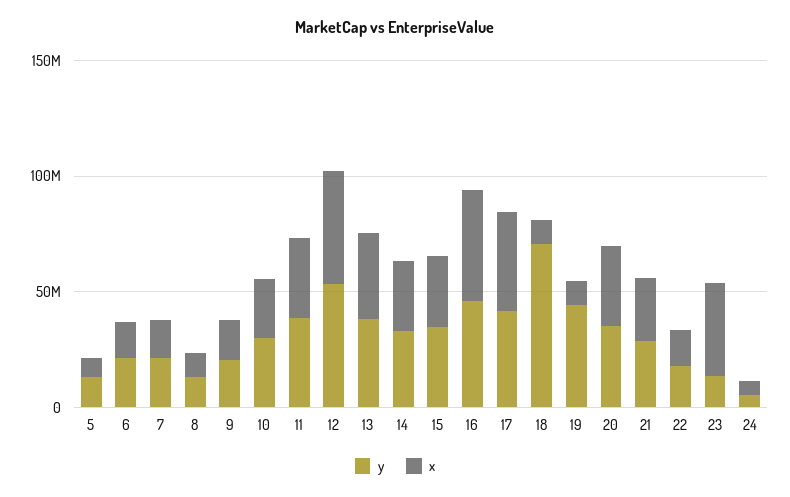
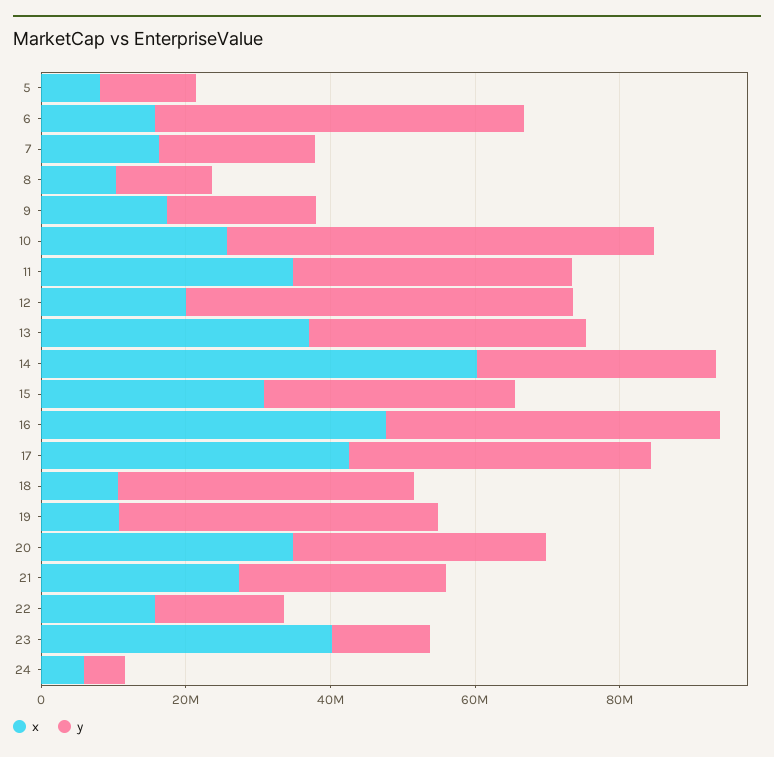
y, 6: 20000000 -> 50000000
y, 10: 30000000 -> 60000000
x, 12: 50000000 -> 20000000
x, 14: 30000000 -> 60000000
y, 18: 70000000 -> 40000000

